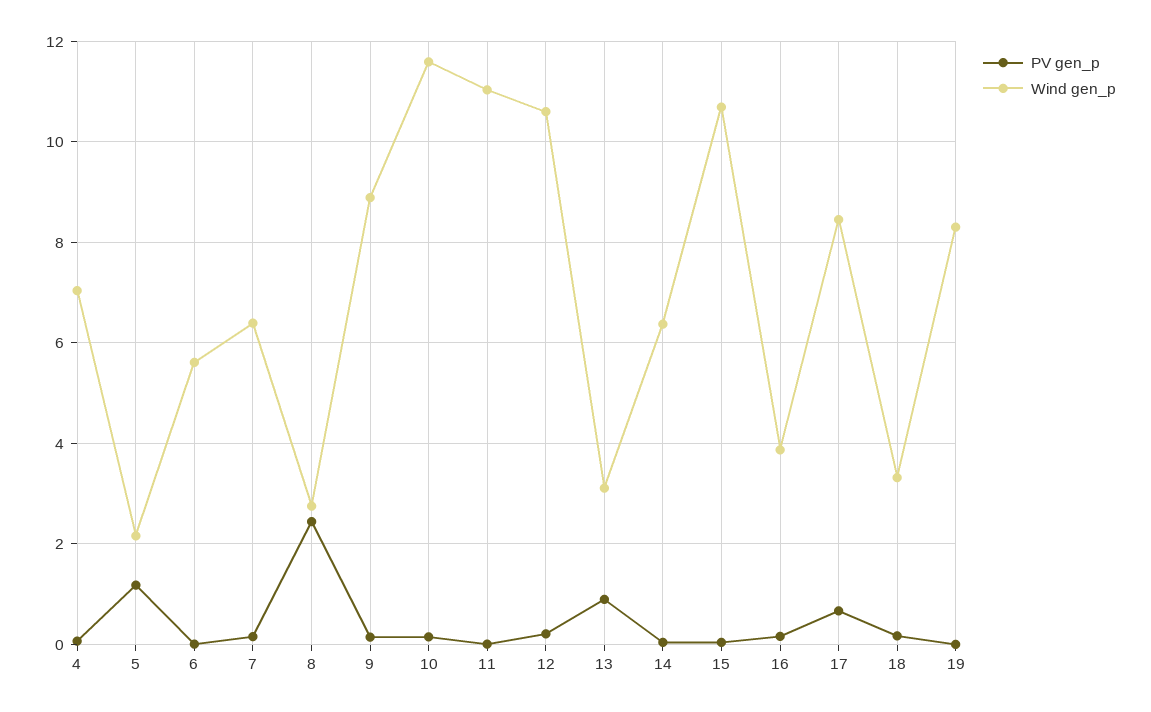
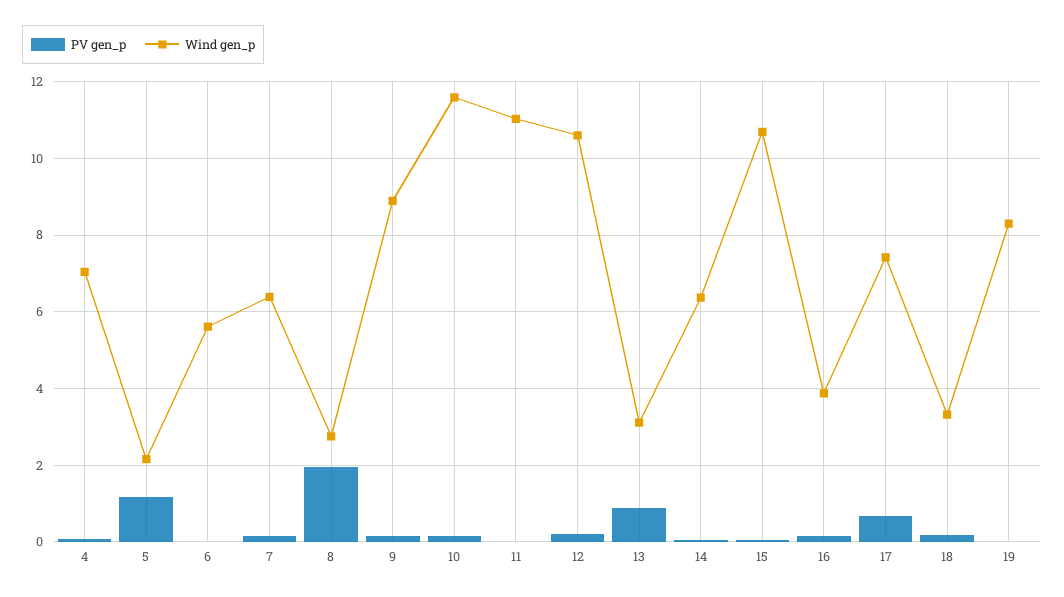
PV gen_p, 8: 2.4 -> 2
Wind gen_p, 17: 8.4 -> 7.4

